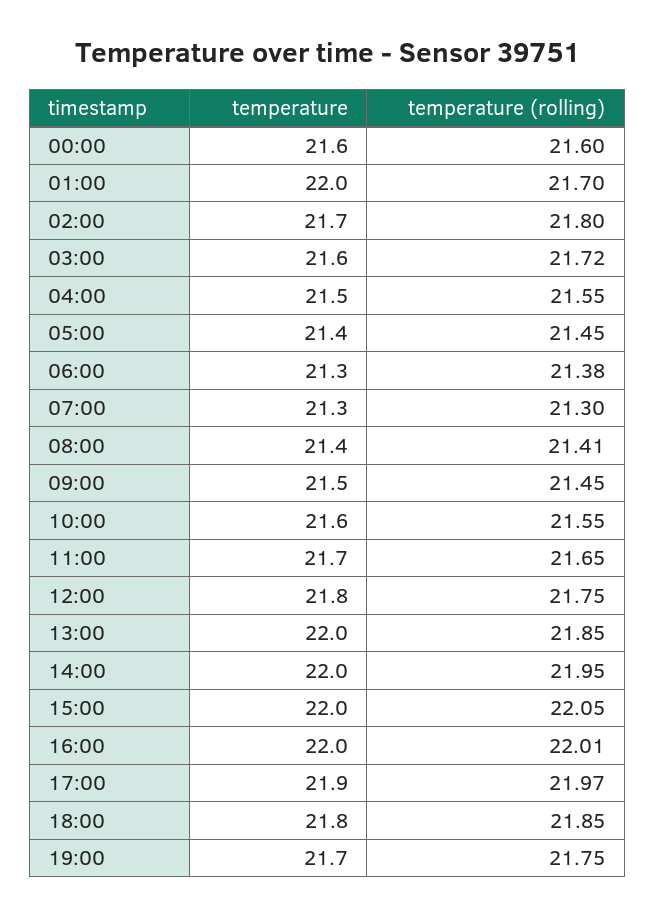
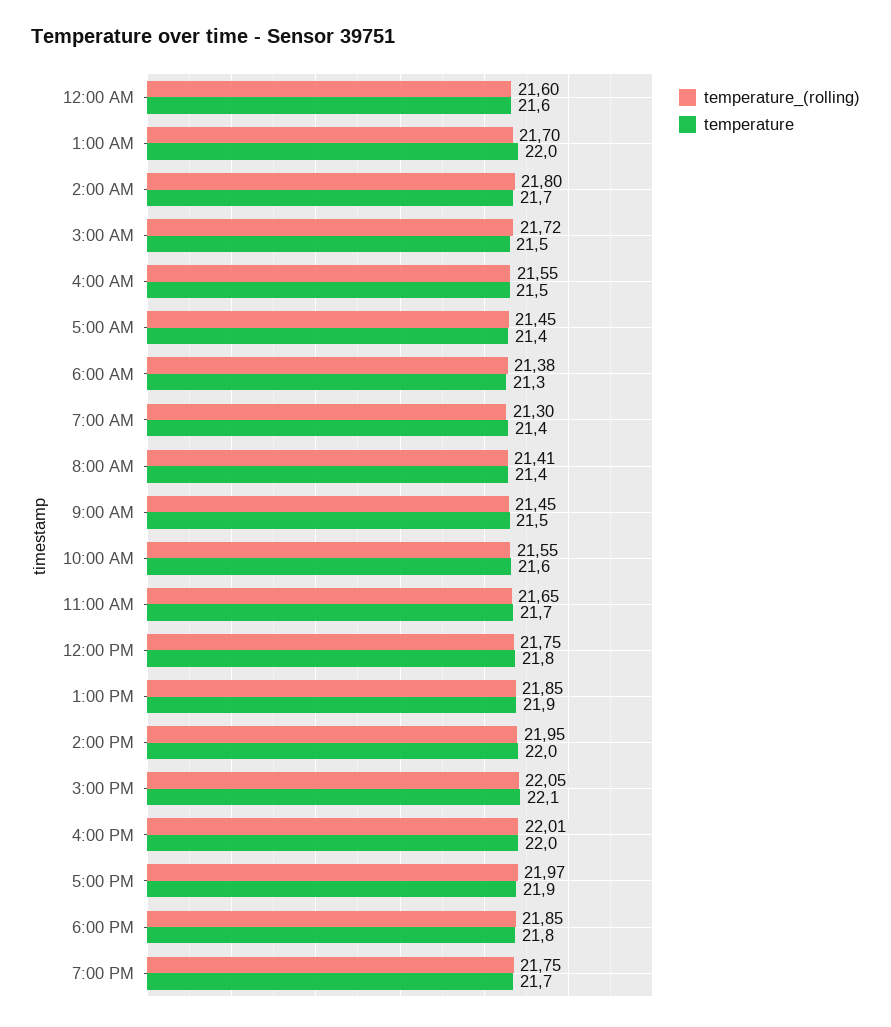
temperature, 03:00: 21.6 -> 21.5
temperature, 07:00: 21.3 -> 21.4
temperature, 13:00: 22 -> 21.9
temperature, 15:00: 22 -> 22.1

